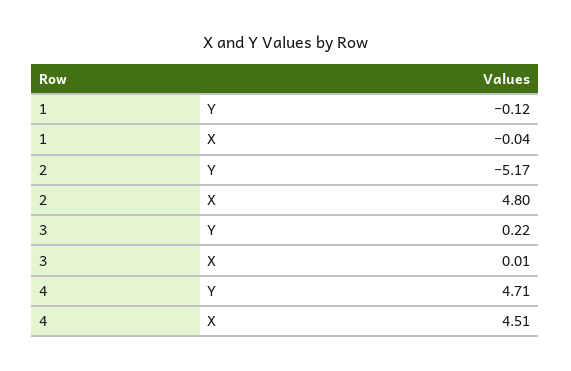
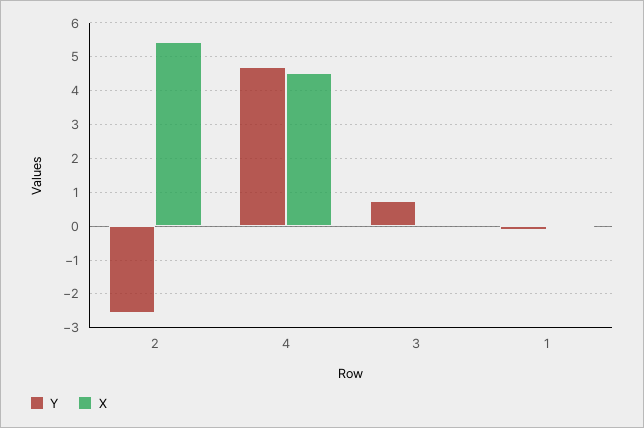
Y, 2: -5.17 -> -2.6
X, 2: 4.8 -> 5.4
Y, 3: 0.22 -> 0.8

